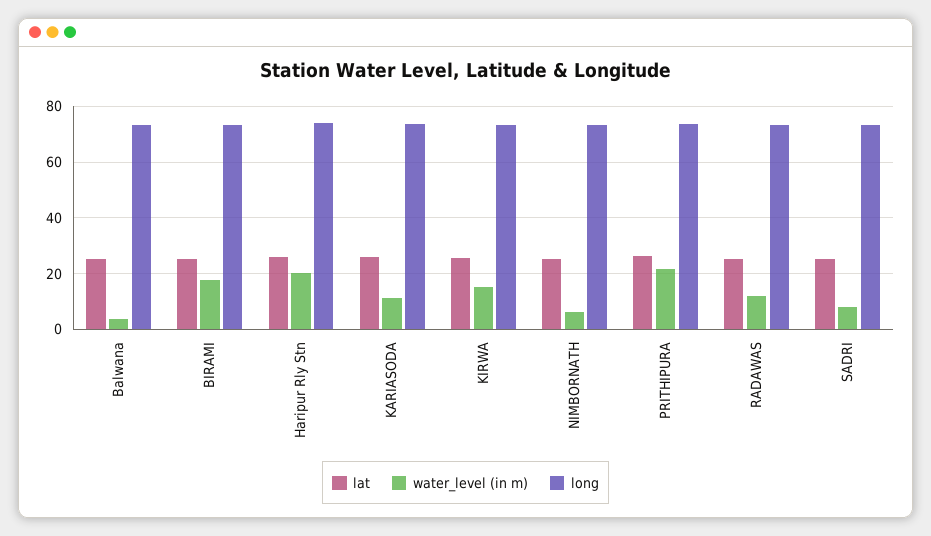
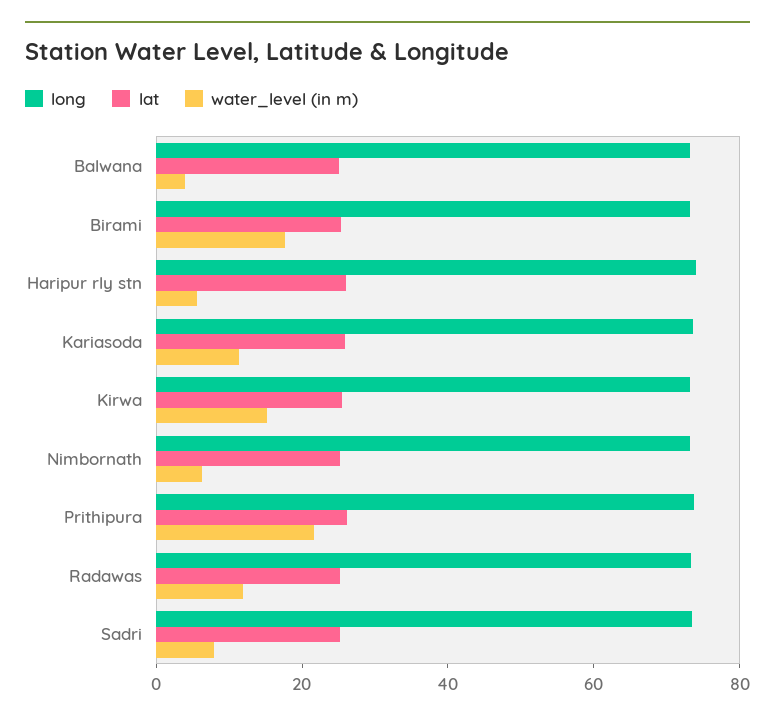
water_level (in m), Haripur Rly Stn: 20 -> 5

